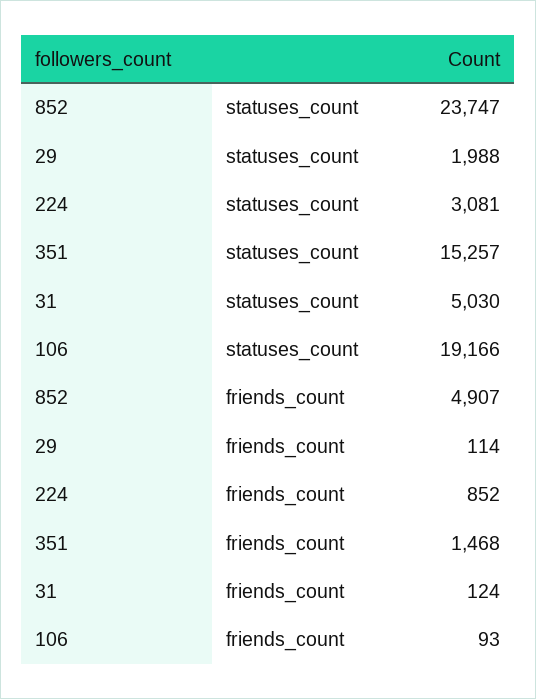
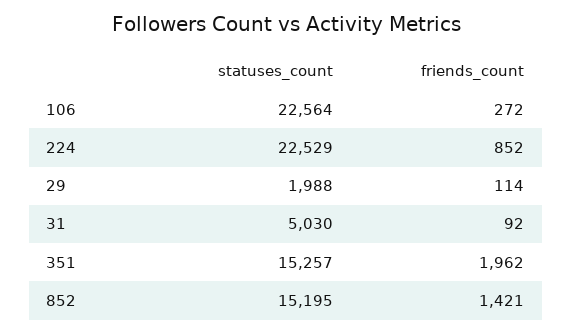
852, statuses_count: 23747 -> 15195
224, statuses_count: 3081 -> 22529
106, statuses_count: 19166 -> 22564
852, friends_count: 4907 -> 1421
351, friends_count: 1468 -> 1962
31, friends_count: 124 -> 92
106, friends_count: 93 -> 272

